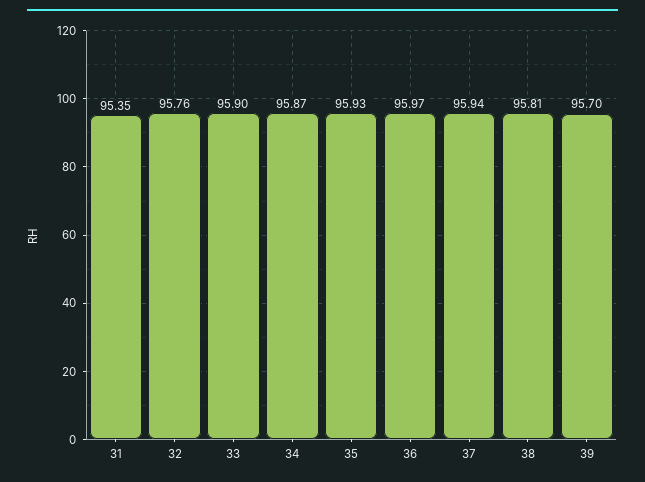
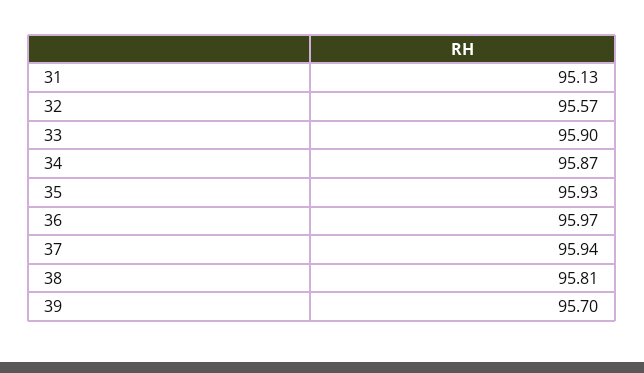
31: 95.35 -> 95.13
32: 95.76 -> 95.57

